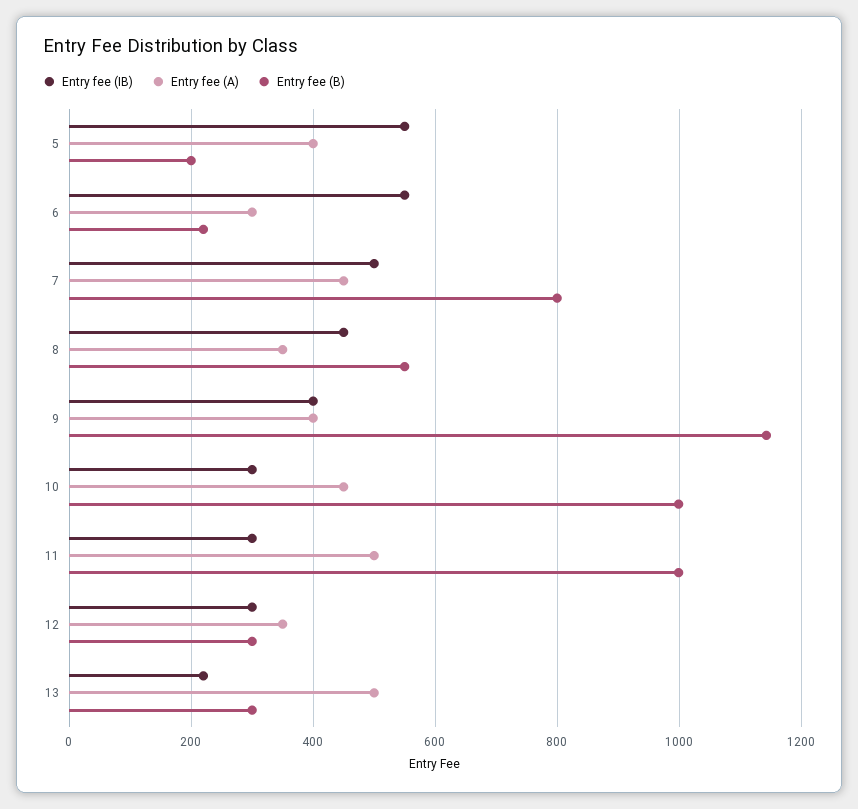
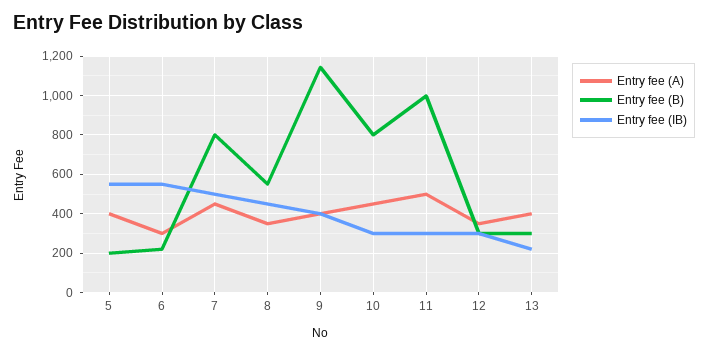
Entry fee (B), 10: 1000 -> 800
Entry fee (A), 13: 500 -> 400

